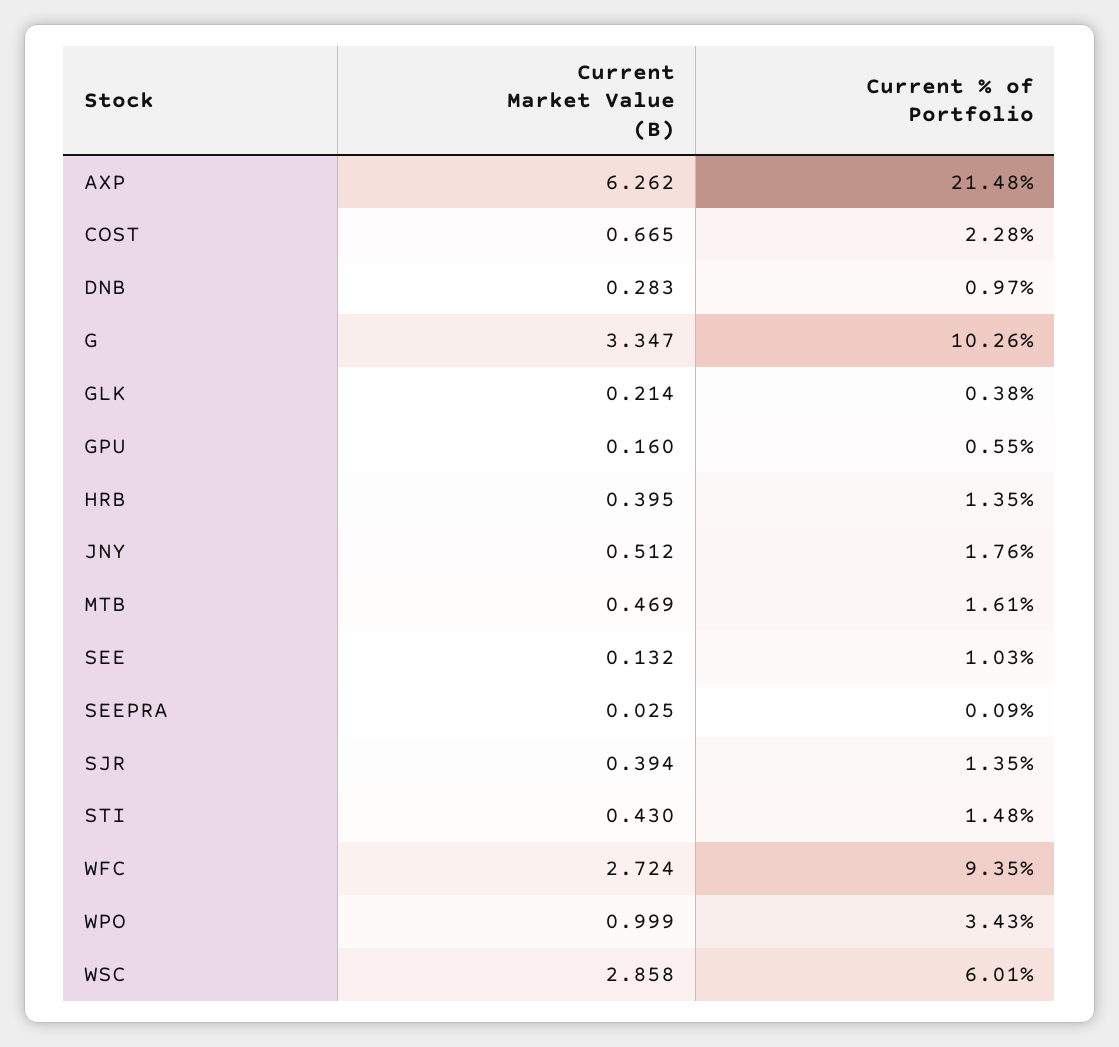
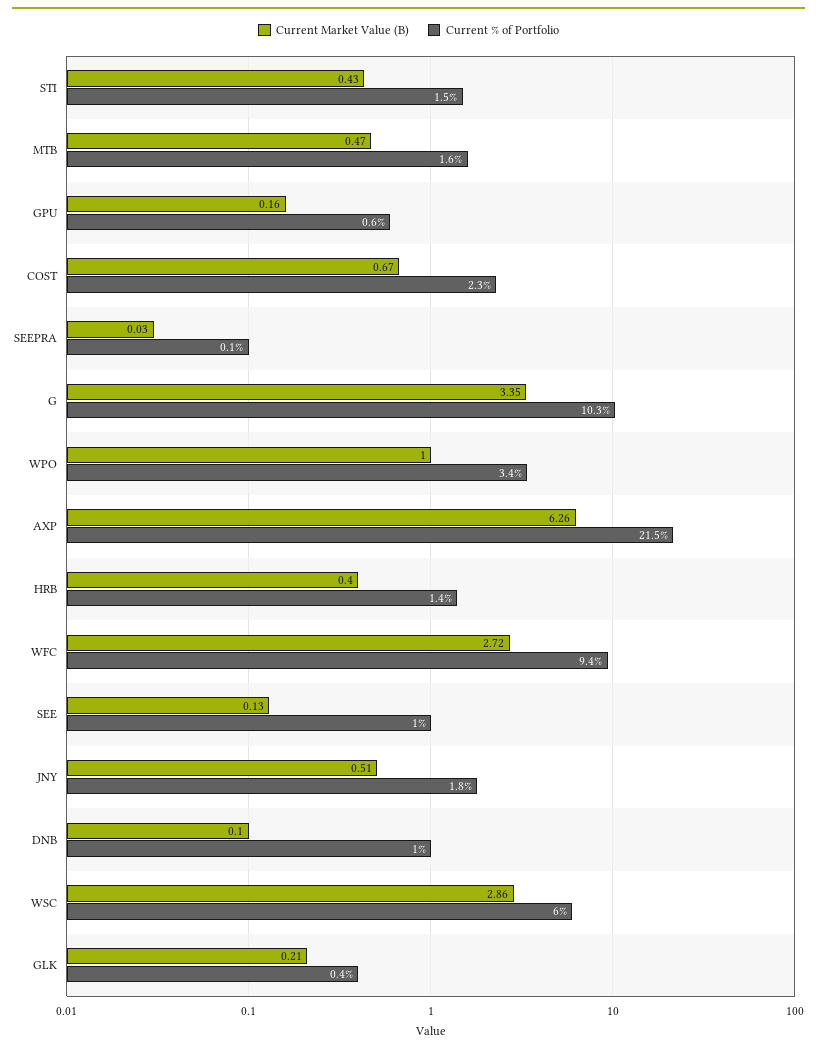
Current Market Value (B), DNB: 0.283 -> 0.1
Current Market Value (B), SJR: 0.394 -> none
Current % of Portfolio, SJR: 1.35 -> none

